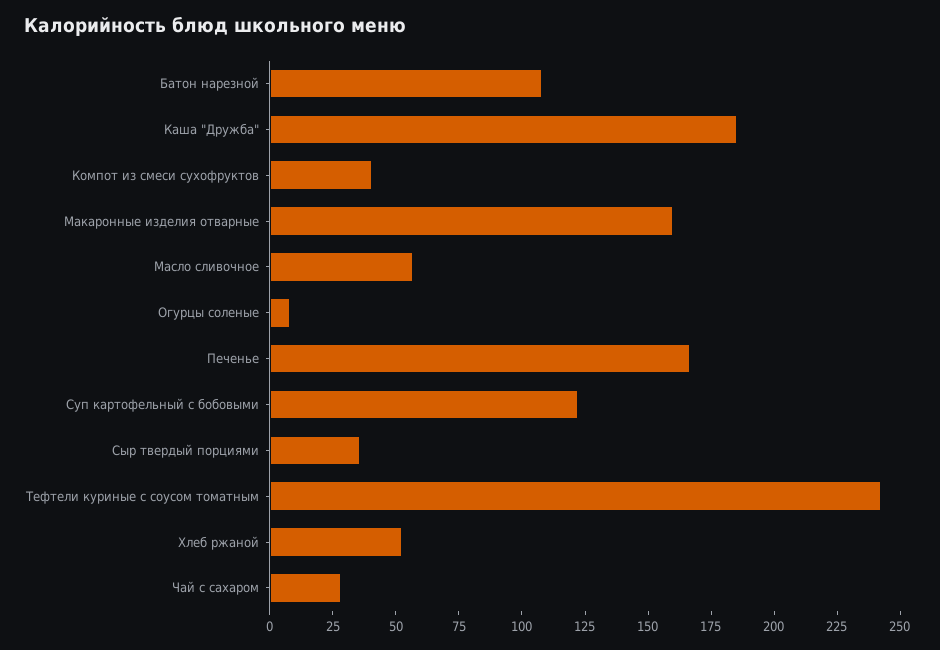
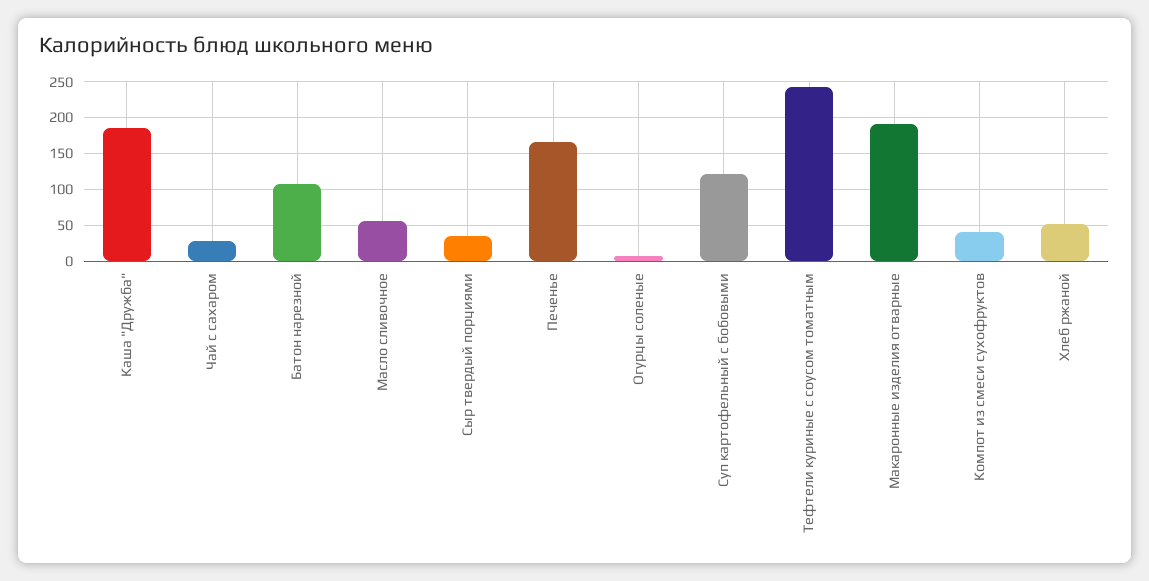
Макаронные изделия отварные: 160 -> 190

